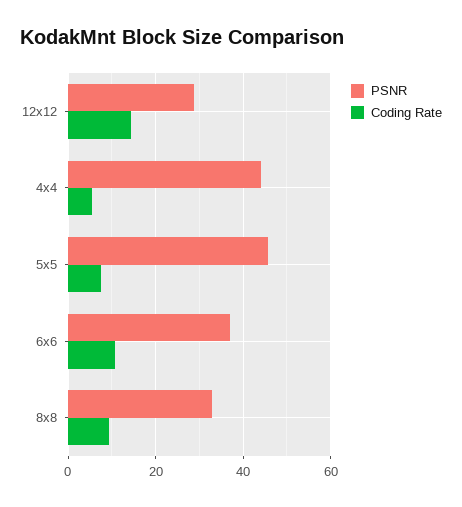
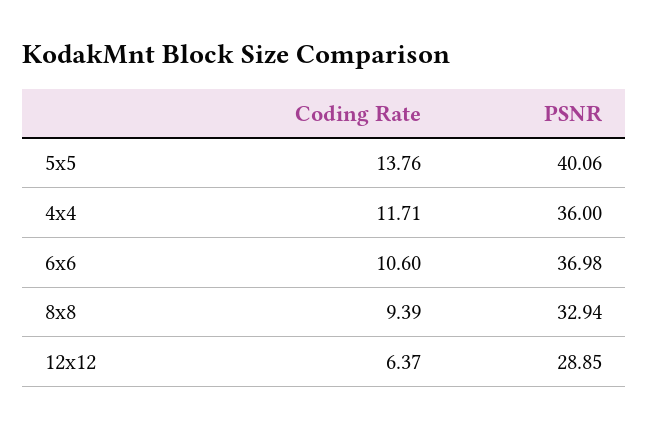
Coding Rate, 12x12: 14 -> 6.37
PSNR, 4x4: 44 -> 36
Coding Rate, 4x4: 6 -> 11.71
PSNR, 5x5: 46 -> 40.06
Coding Rate, 5x5: 8 -> 13.76

